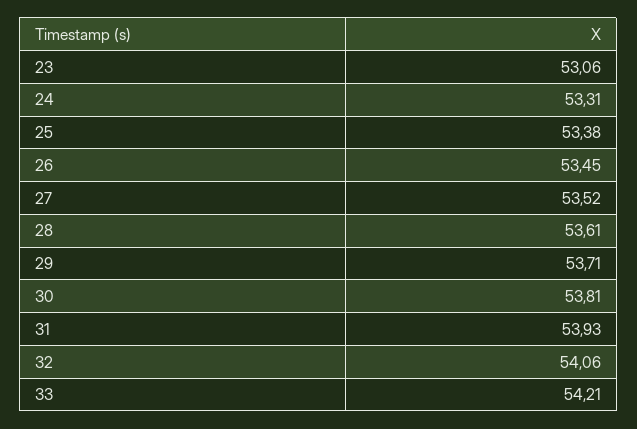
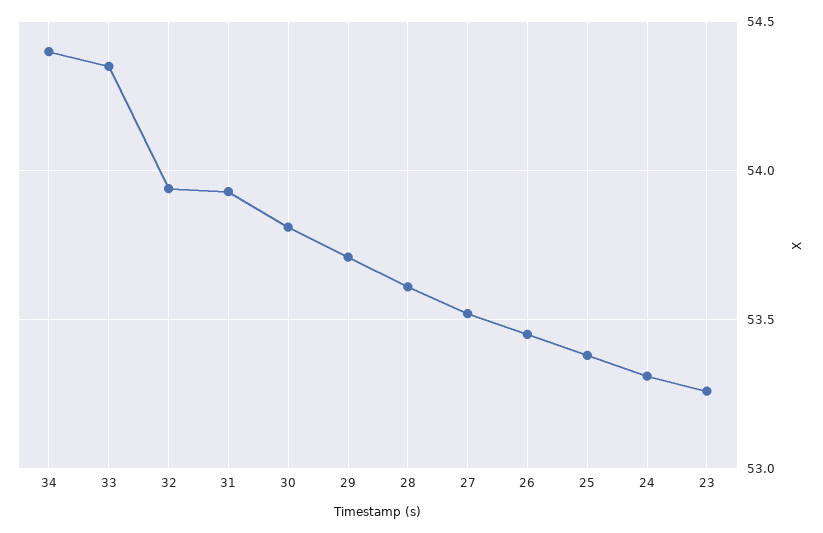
23: 53.06 -> 53.25
32: 54.06 -> 53.95
33: 54.21 -> 54.35
34: none -> 54.4

